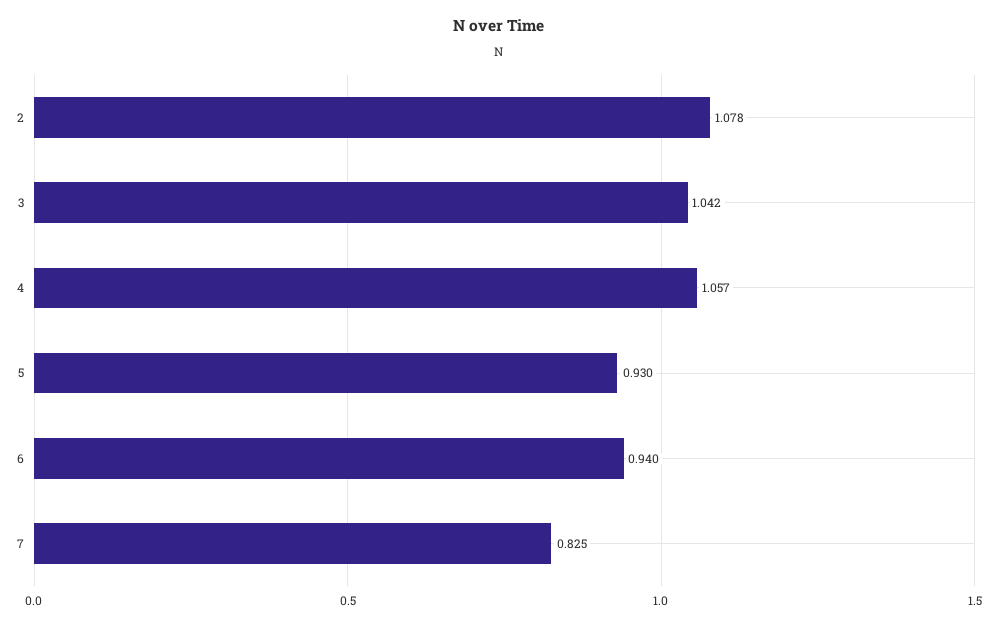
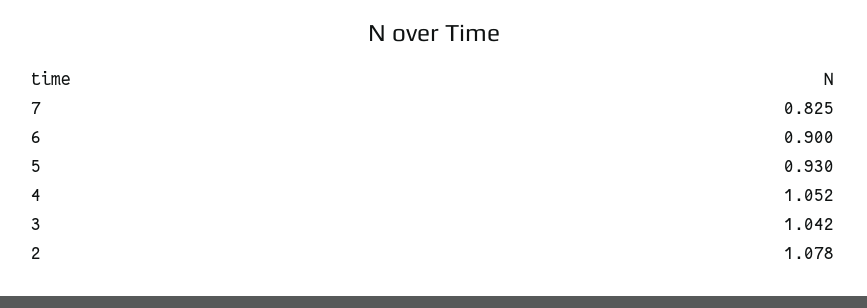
4: 1.057 -> 1.052
6: 0.94 -> 0.9

